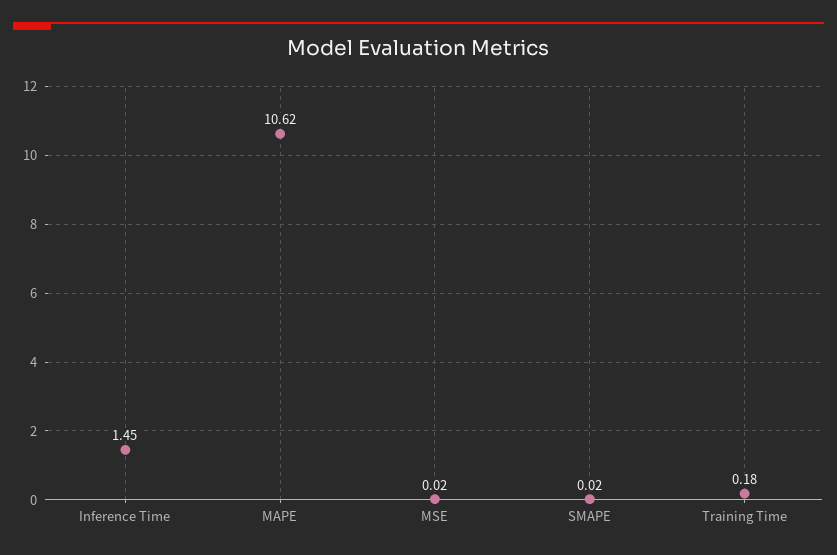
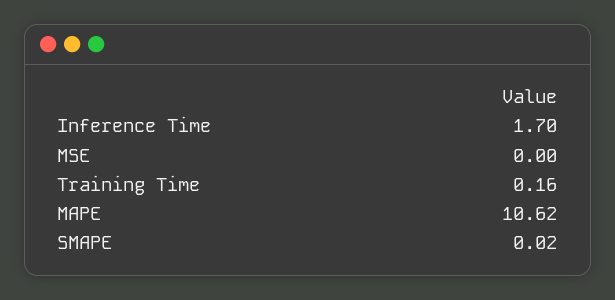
Inference Time: 1.45 -> 1.7
MSE: 0.02 -> 0
Training Time: 0.18 -> 0.16

